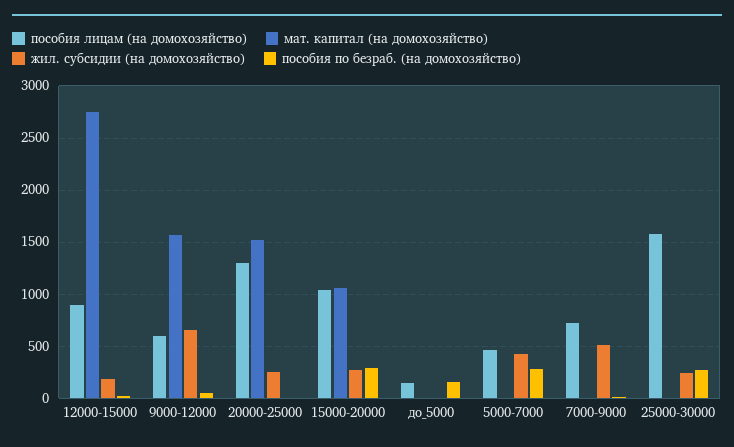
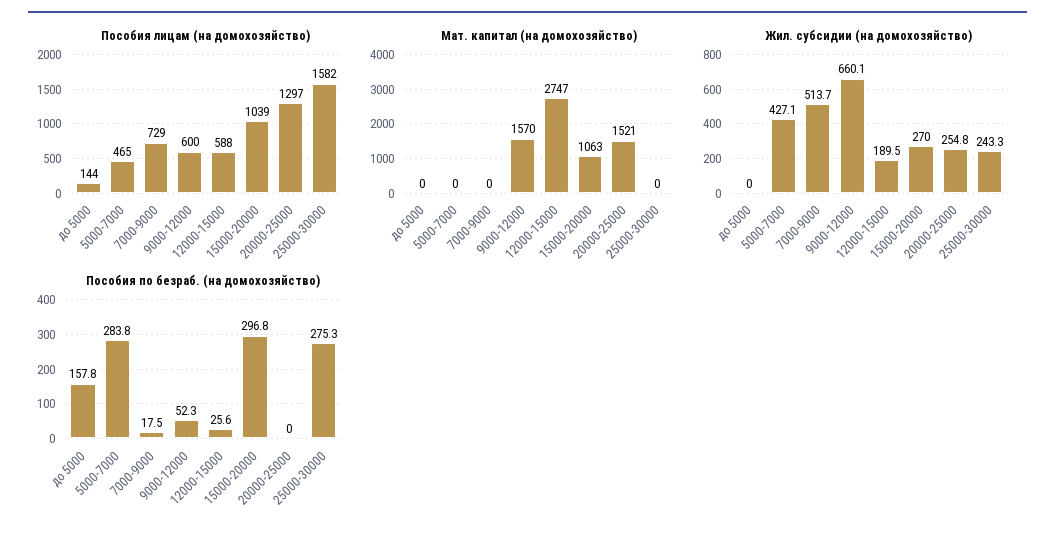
пособия лицам (на домохозяйство), 12000-15000: 900 -> 588

